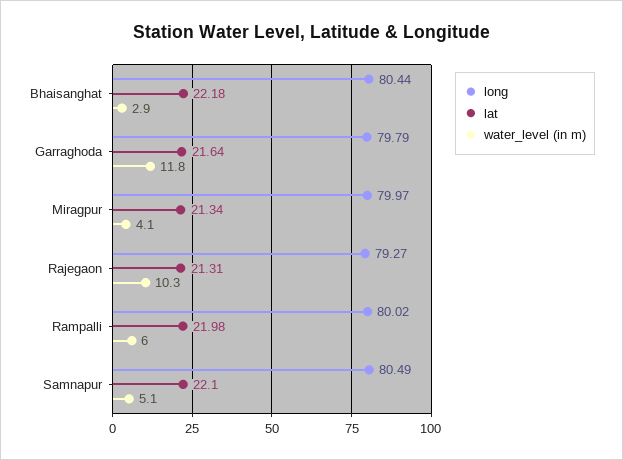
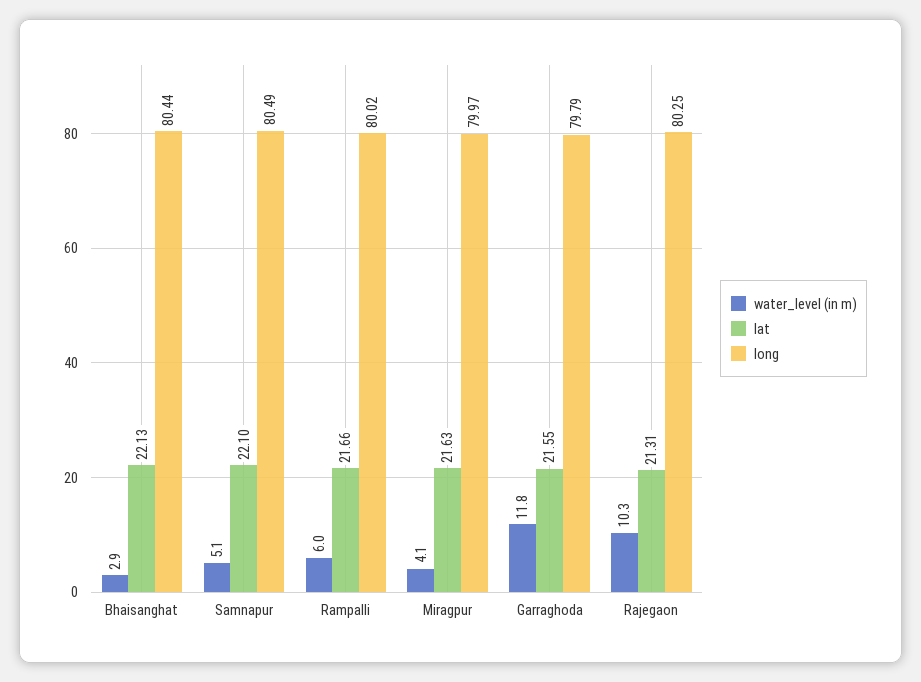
lat, Bhaisanghat: 22.18 -> 22.13
lat, Garraghoda: 21.64 -> 21.55
lat, Miragpur: 21.34 -> 21.63
long, Rajegaon: 79.27 -> 80.25
lat, Rampalli: 21.98 -> 21.66

